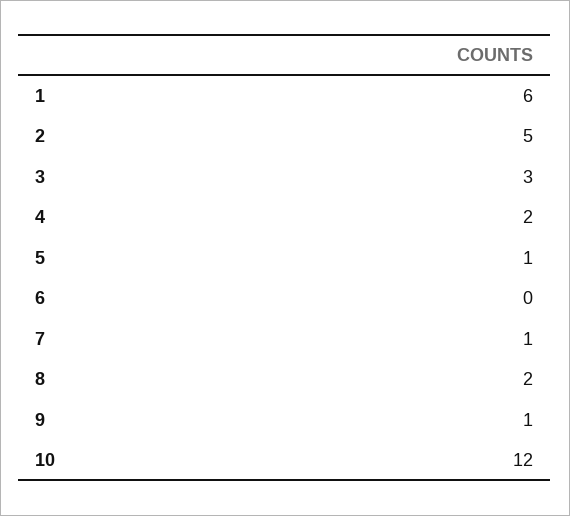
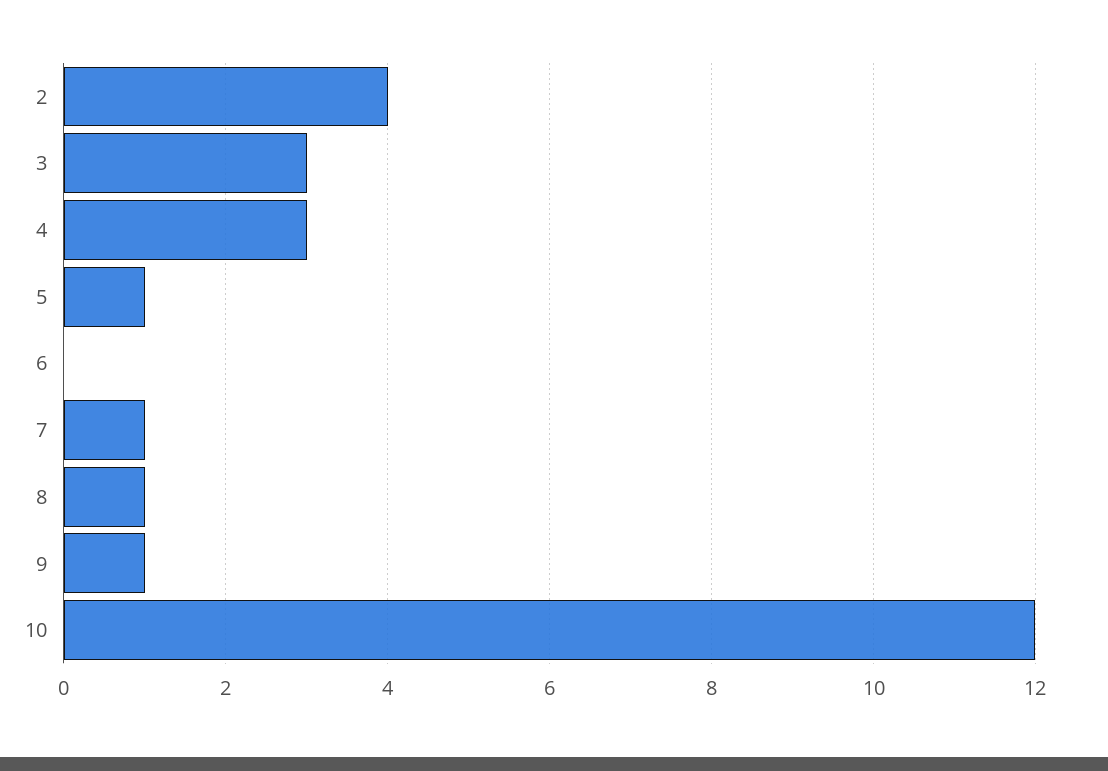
1: 6 -> none
2: 5 -> 4
4: 2 -> 3
8: 2 -> 1

